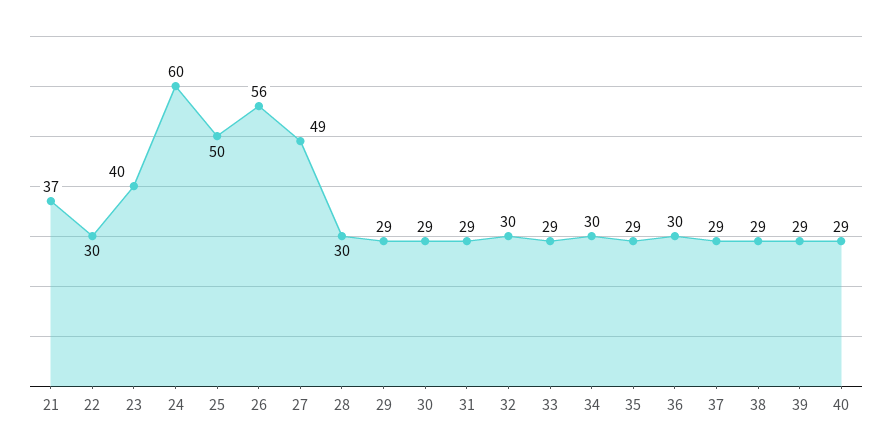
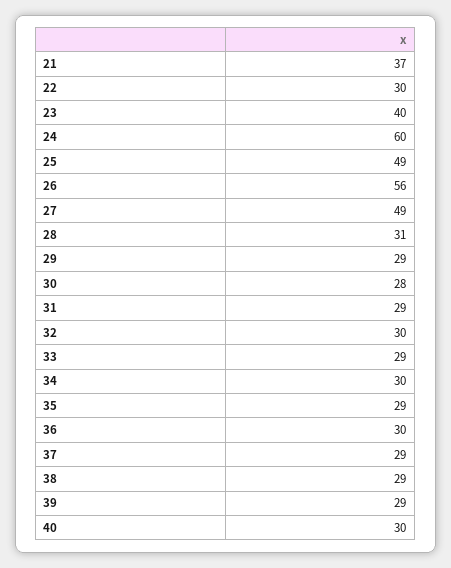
25: 50 -> 49
28: 30 -> 31
30: 29 -> 28
40: 29 -> 30

